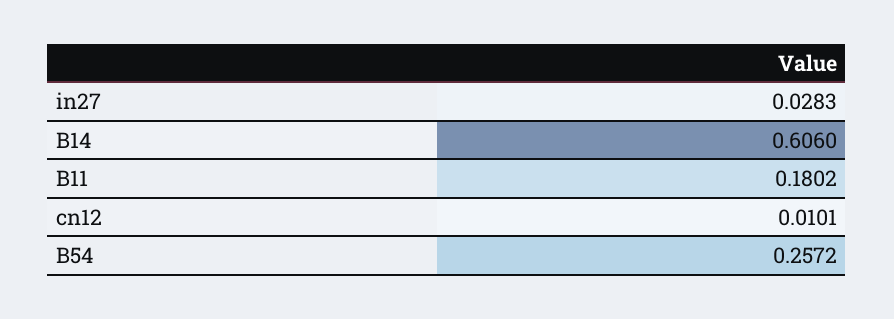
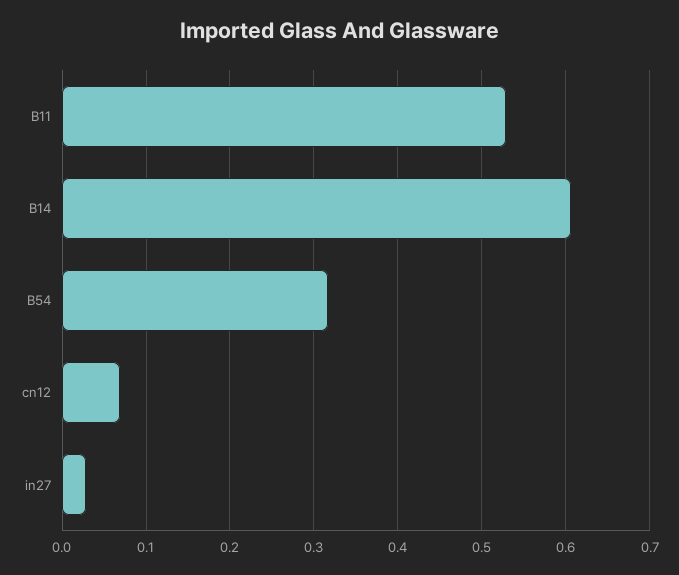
B11: 0.1802 -> 0.53
cn12: 0.0101 -> 0.07
B54: 0.2572 -> 0.32

